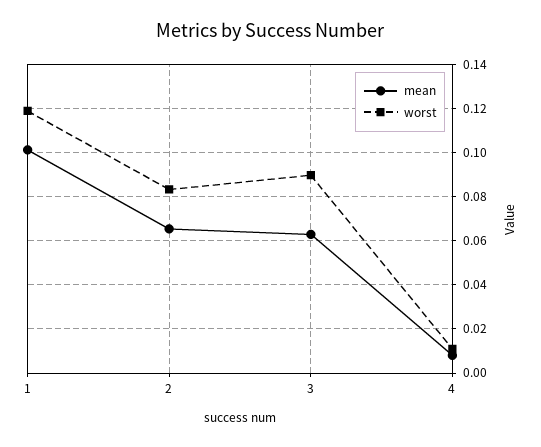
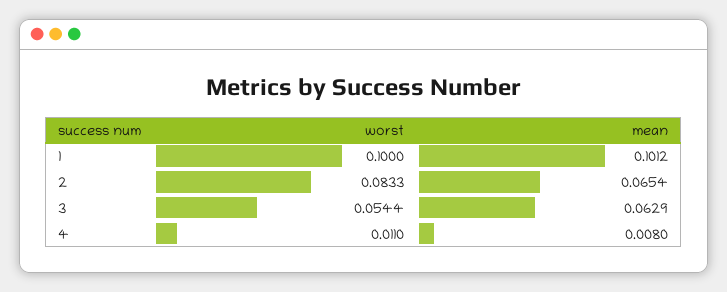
worst, 1: 0.12 -> 0.1
worst, 3: 0.09 -> 0.0544

